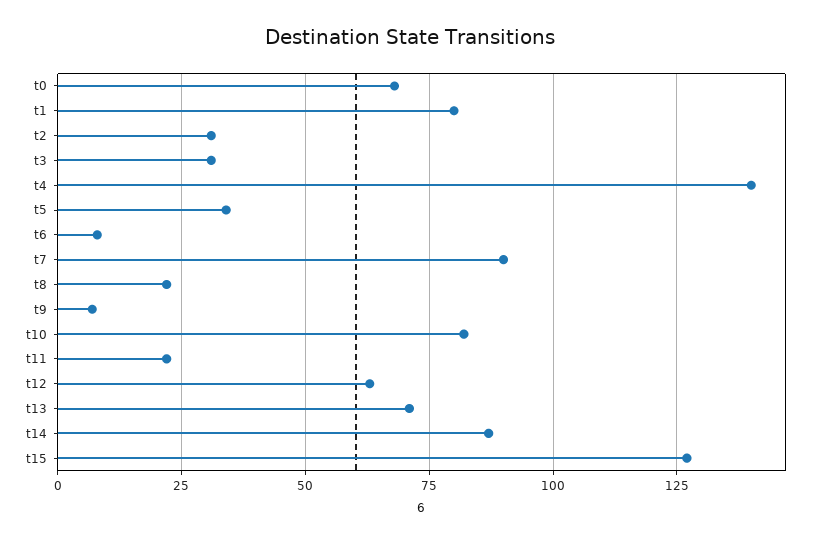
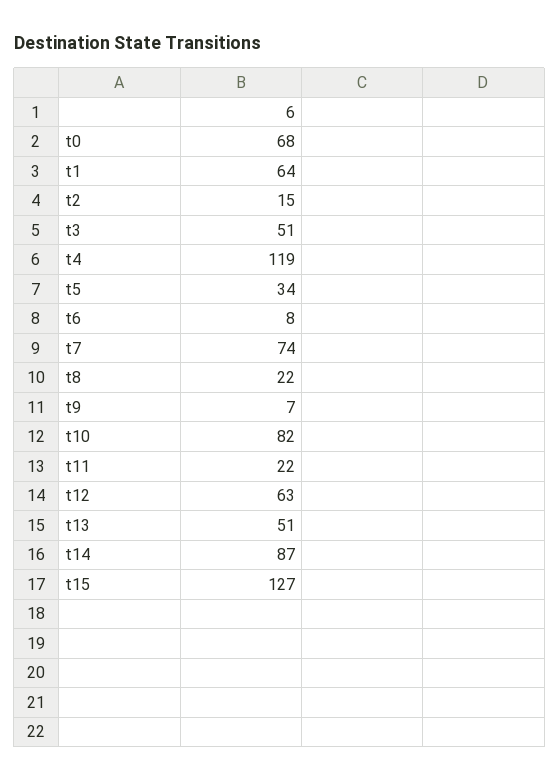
t1: 80 -> 64
t2: 30 -> 15
t3: 30 -> 51
t4: 140 -> 119
t7: 90 -> 74
t13: 70 -> 51

